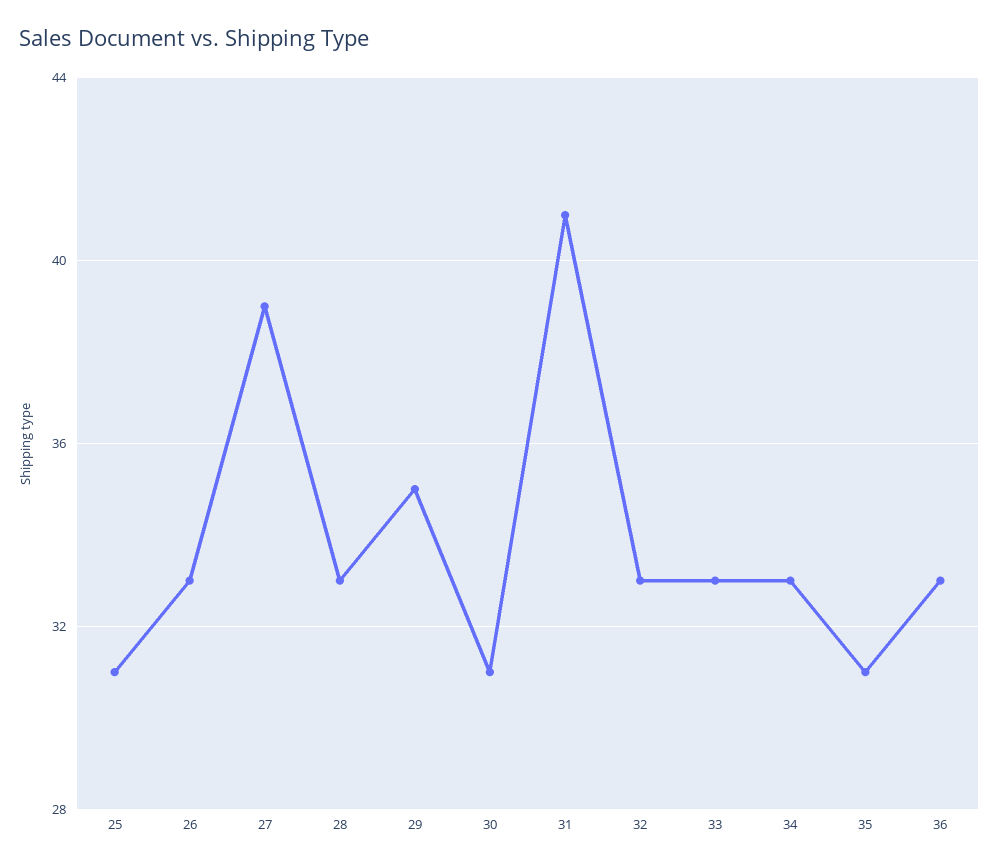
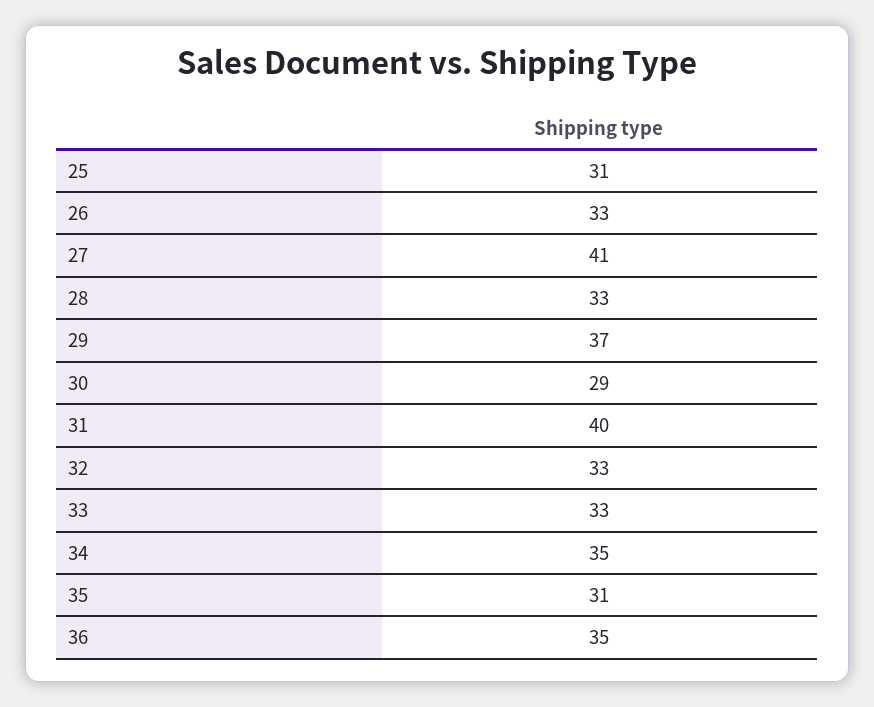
27: 39 -> 41
29: 35 -> 37
30: 31 -> 29
31: 41 -> 40
34: 33 -> 35
36: 33 -> 35

